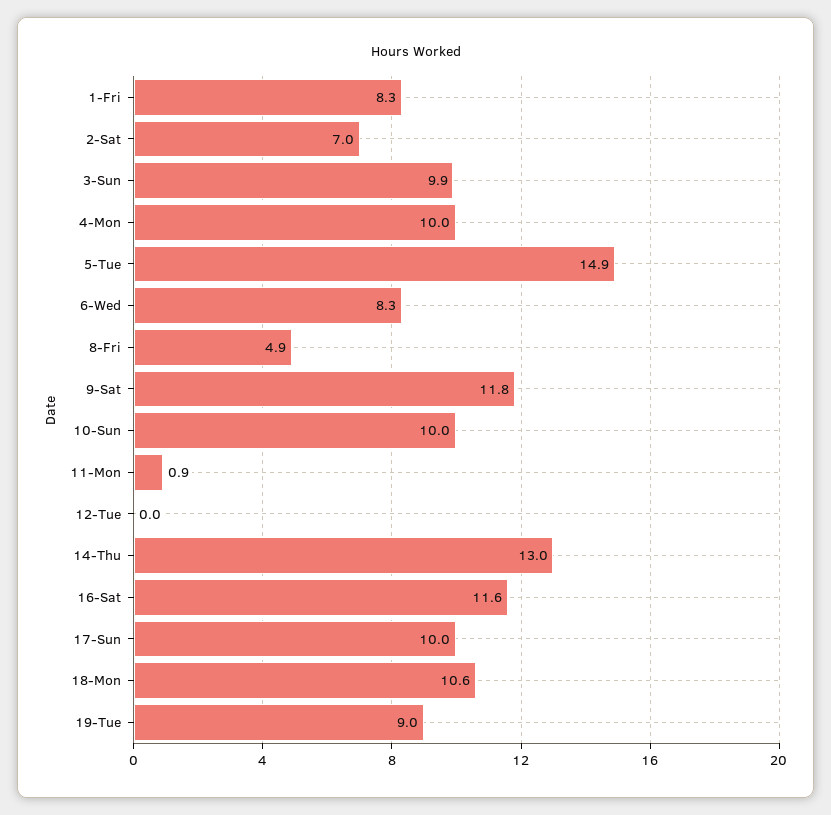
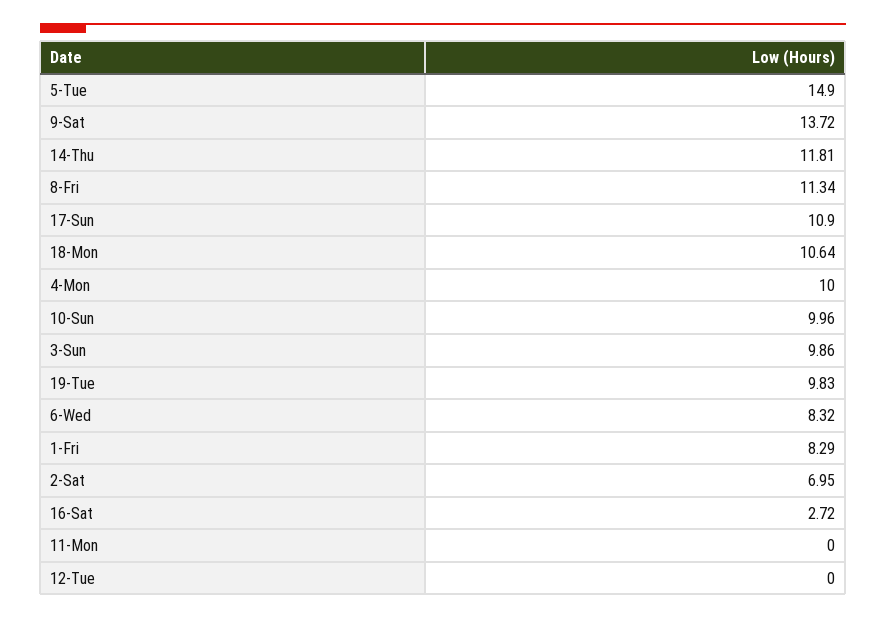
8-Fri: 4.9 -> 11.34
9-Sat: 11.8 -> 13.72
11-Mon: 0.9 -> 0
14-Thu: 13 -> 11.81
16-Sat: 11.6 -> 2.72
17-Sun: 10 -> 10.9
19-Tue: 9 -> 9.83

